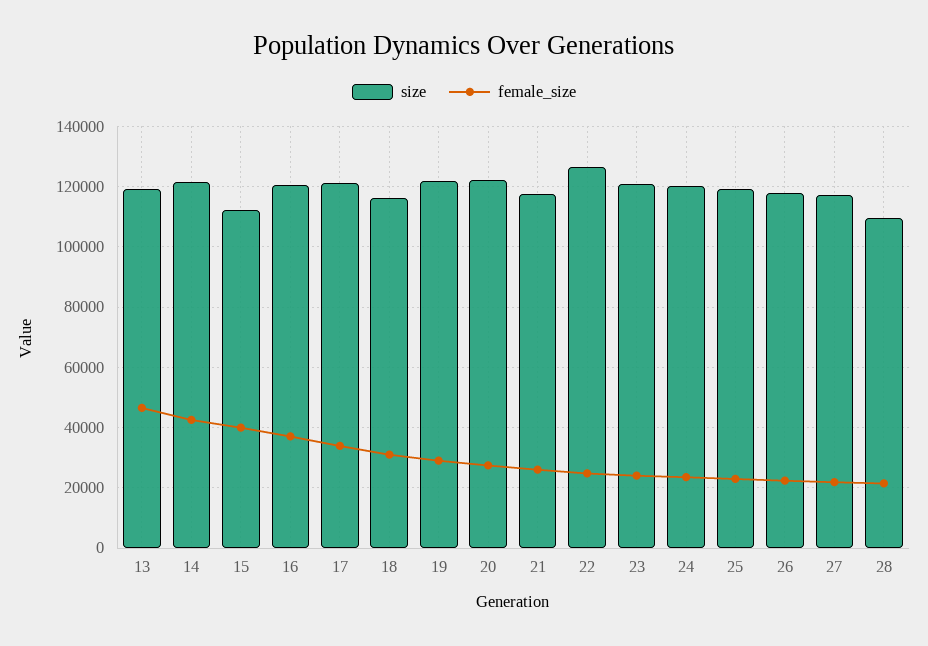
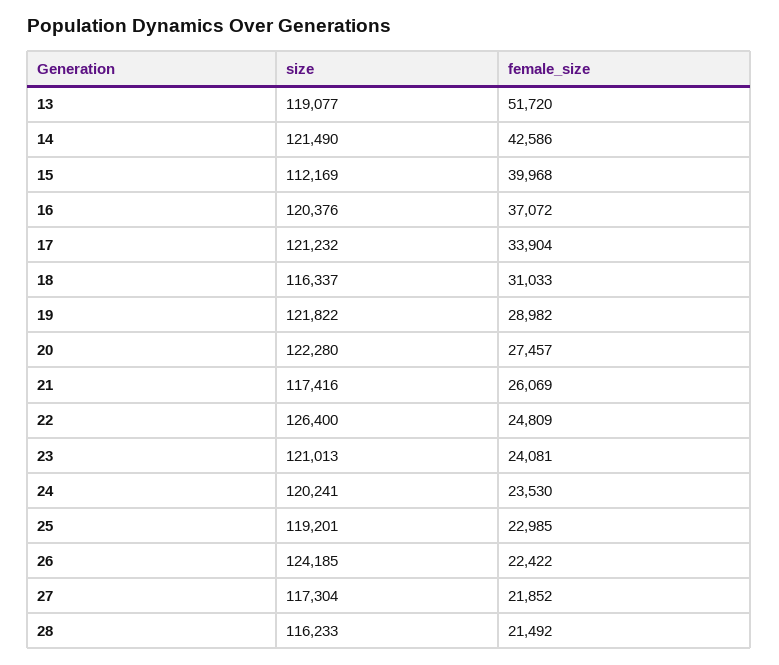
female_size, 13: 46000 -> 51720
size, 26: 118000 -> 124185
size, 28: 110000 -> 116233

